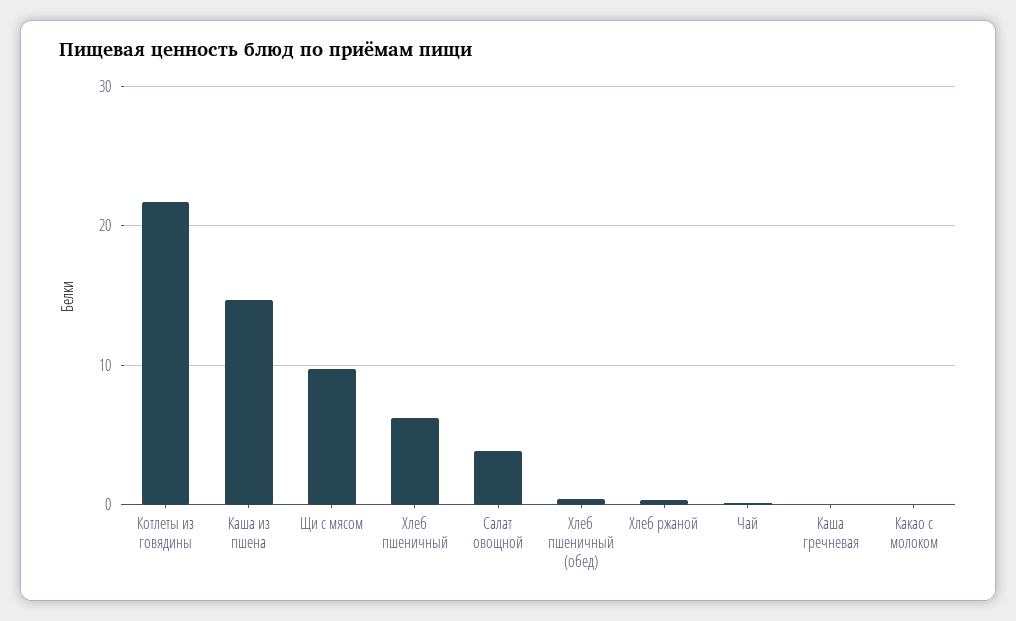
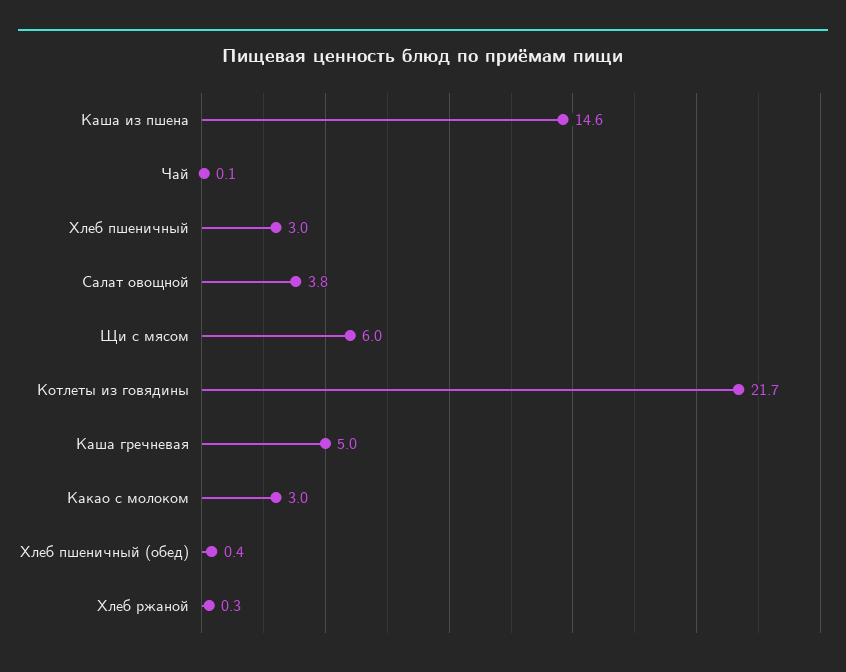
Щи с мясом: 10 -> 6
Хлеб пшеничный: 6 -> 3
Каша гречневая: 0 -> 5
Какао с молоком: 0 -> 3

